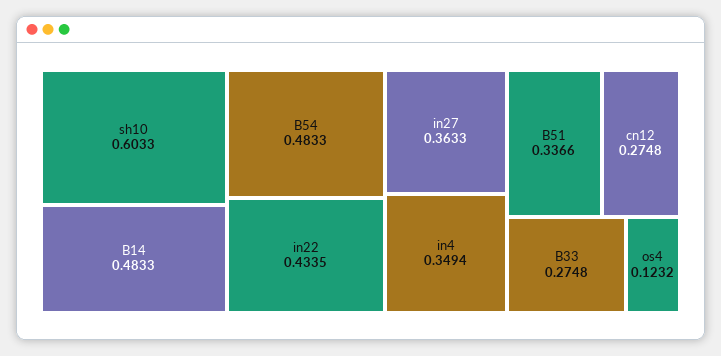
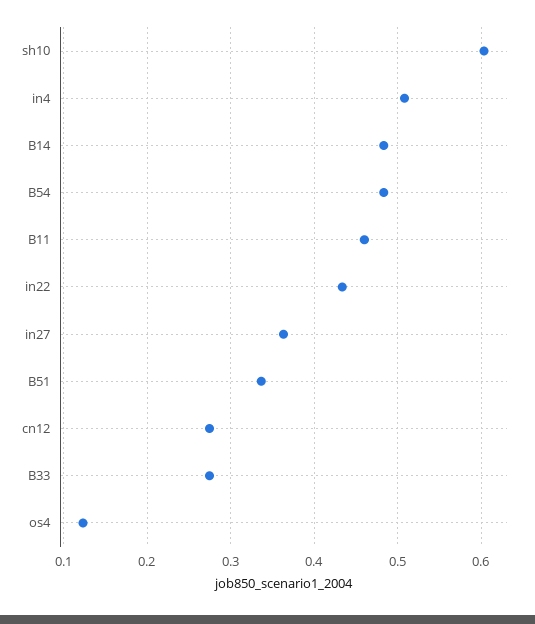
in4: 0.3494 -> 0.51
B11: none -> 0.46

